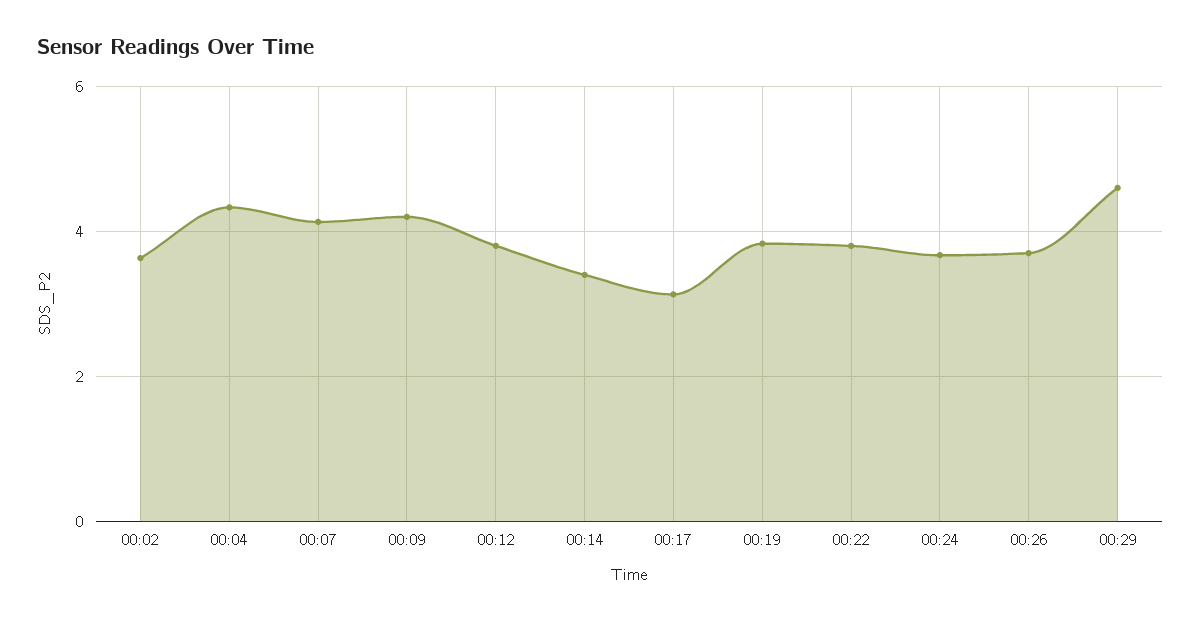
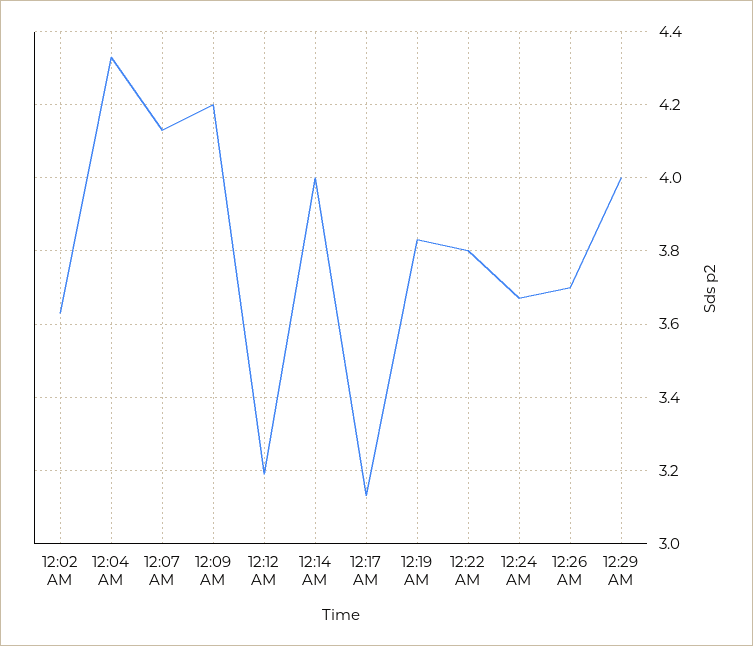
00:12: 3.8 -> 3.2
00:14: 3.4 -> 4
00:29: 4.6 -> 4

